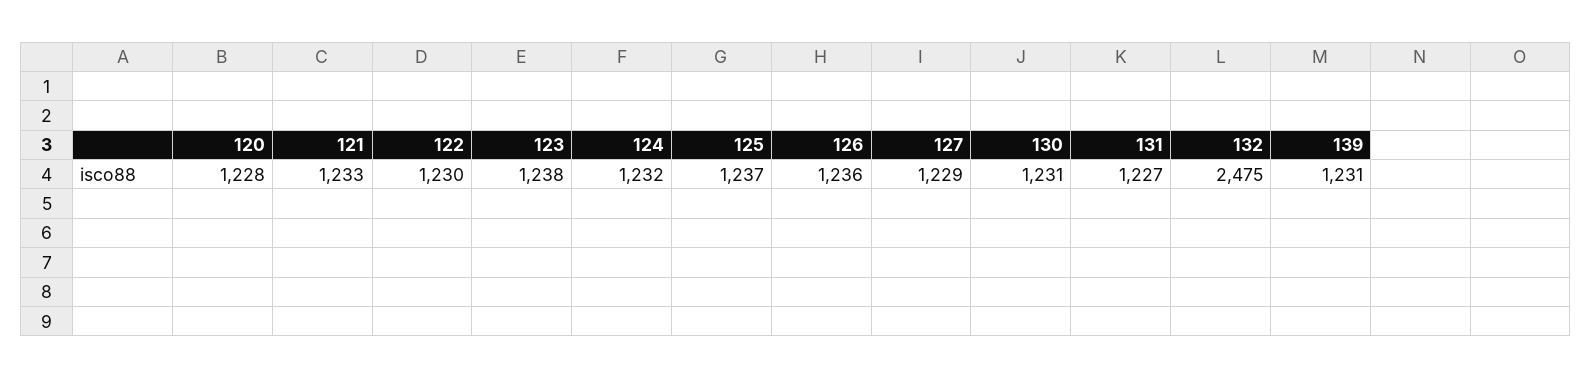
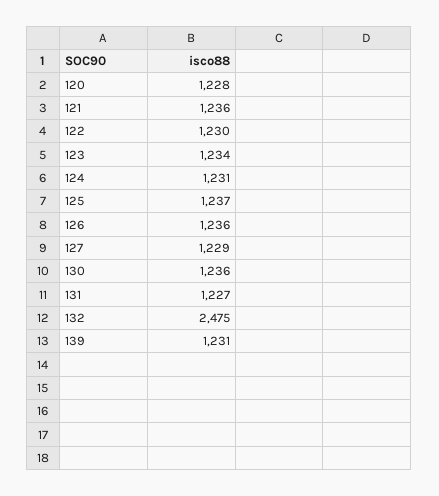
121: 1233 -> 1236
123: 1238 -> 1234
124: 1232 -> 1231
130: 1231 -> 1236

